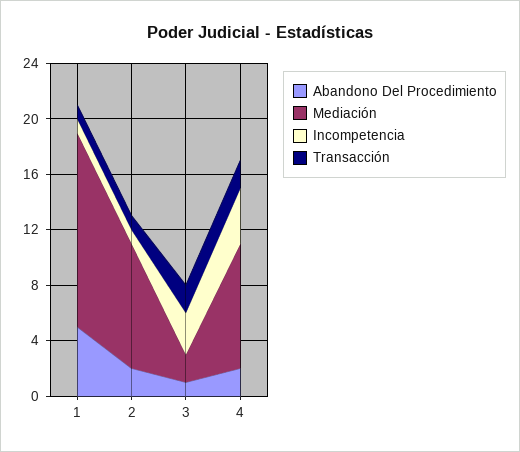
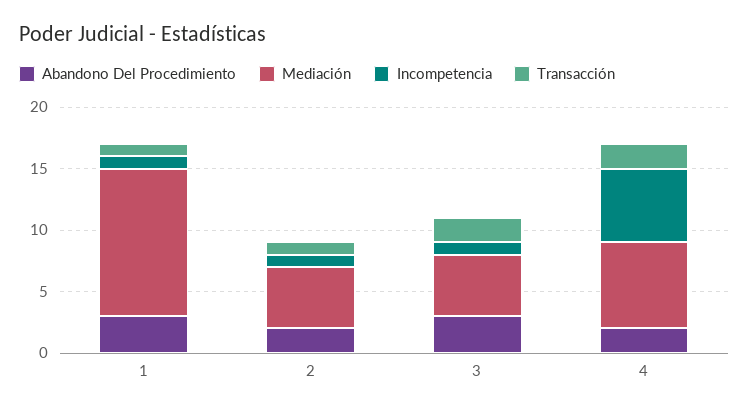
Abandono Del Procedimiento, 1: 5 -> 3
Mediación, 1: 14 -> 12
Mediación, 2: 9 -> 5
Abandono Del Procedimiento, 3: 1 -> 3
Mediación, 3: 2 -> 5
Incompetencia, 3: 3 -> 1
Mediación, 4: 9 -> 7
Incompetencia, 4: 4 -> 6

